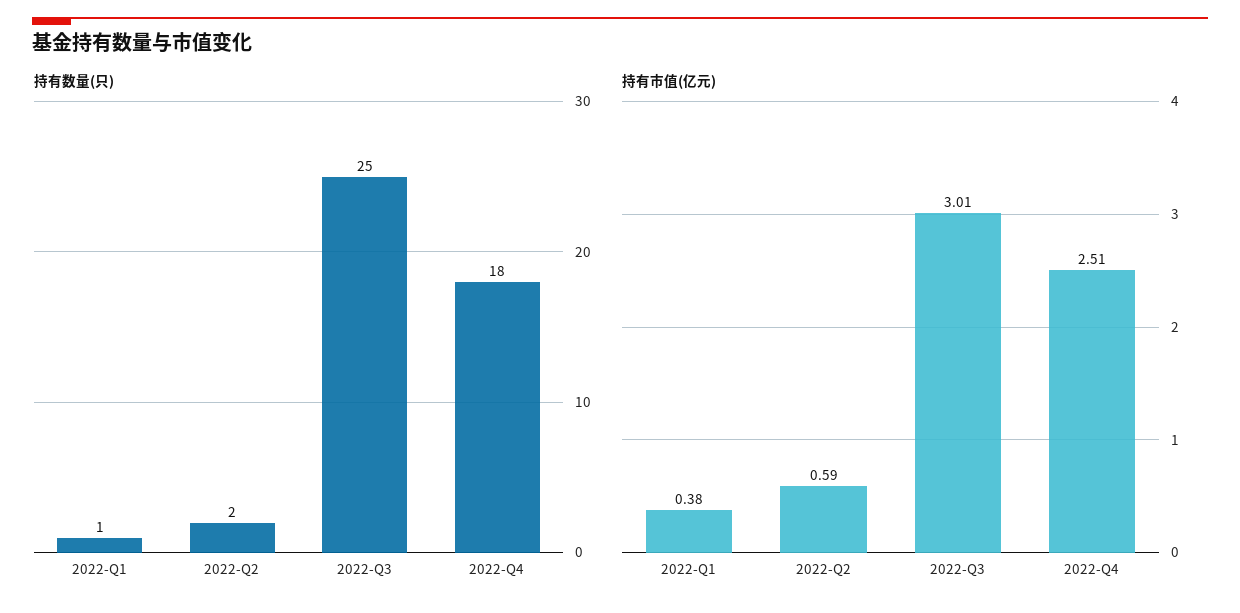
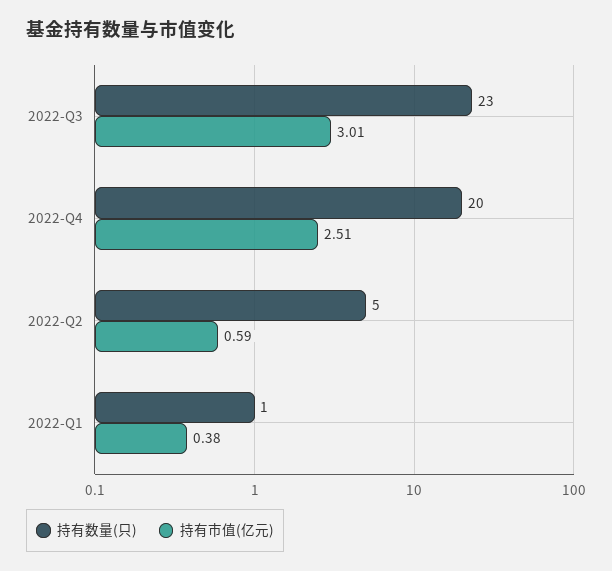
持有数量(只), 2022-Q2: 2 -> 5
持有数量(只), 2022-Q3: 25 -> 23
持有数量(只), 2022-Q4: 18 -> 20

